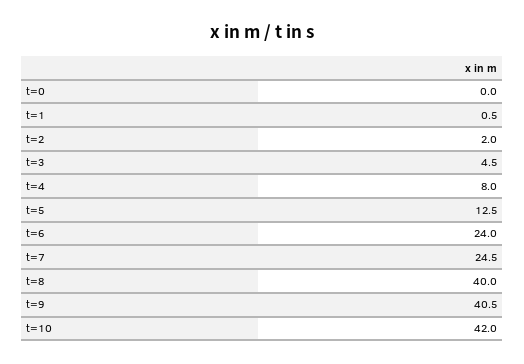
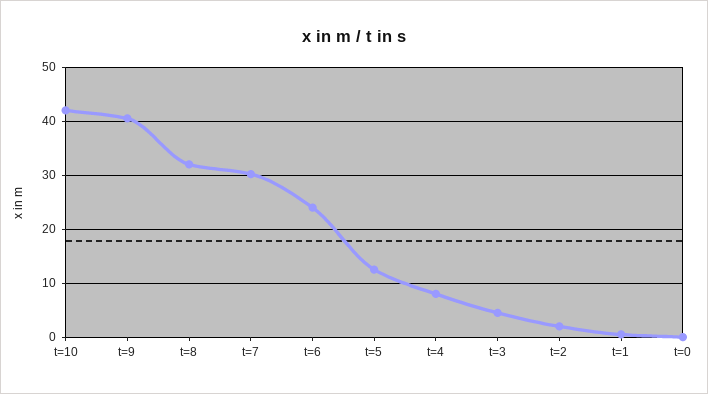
t=7: 24.5 -> 30
t=8: 40 -> 32

